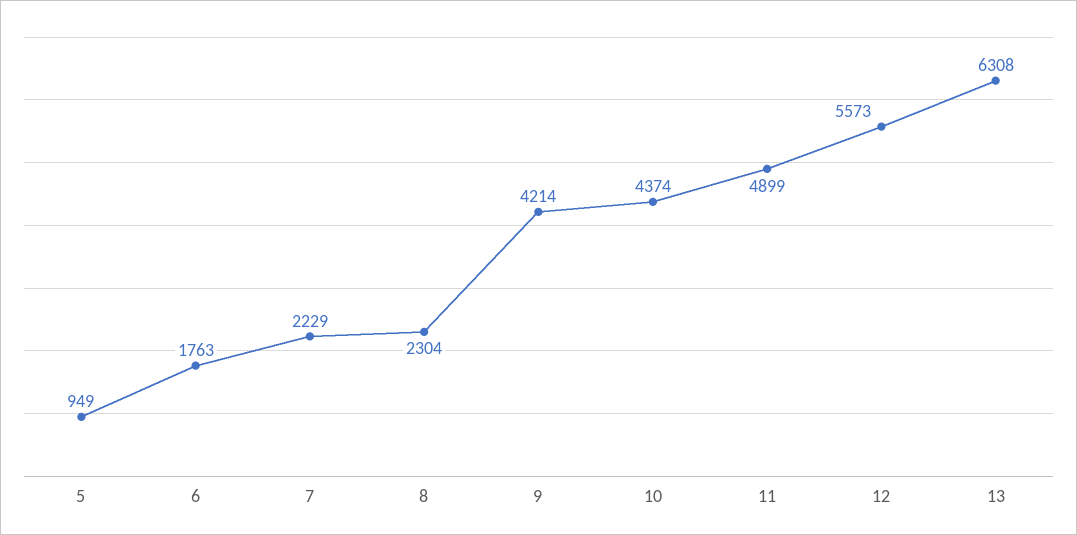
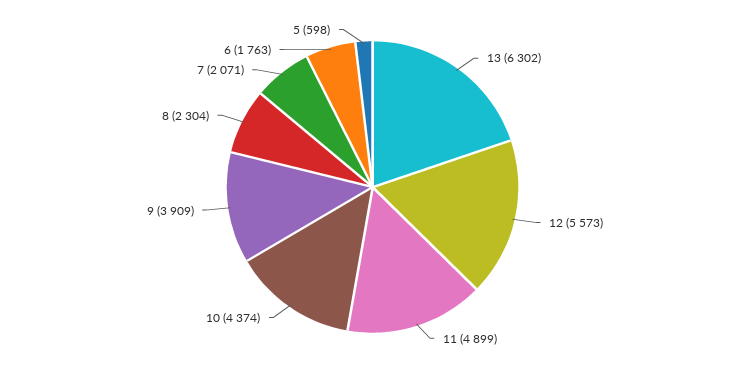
5: 949 -> 598
7: 2229 -> 2071
9: 4214 -> 3909
13: 6308 -> 6302

